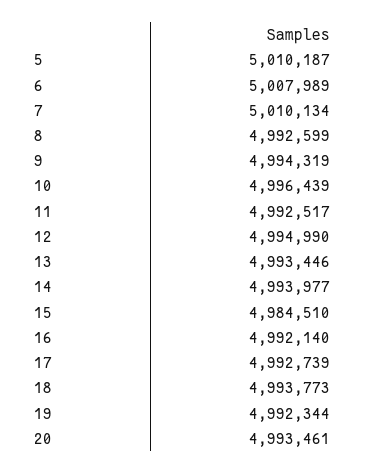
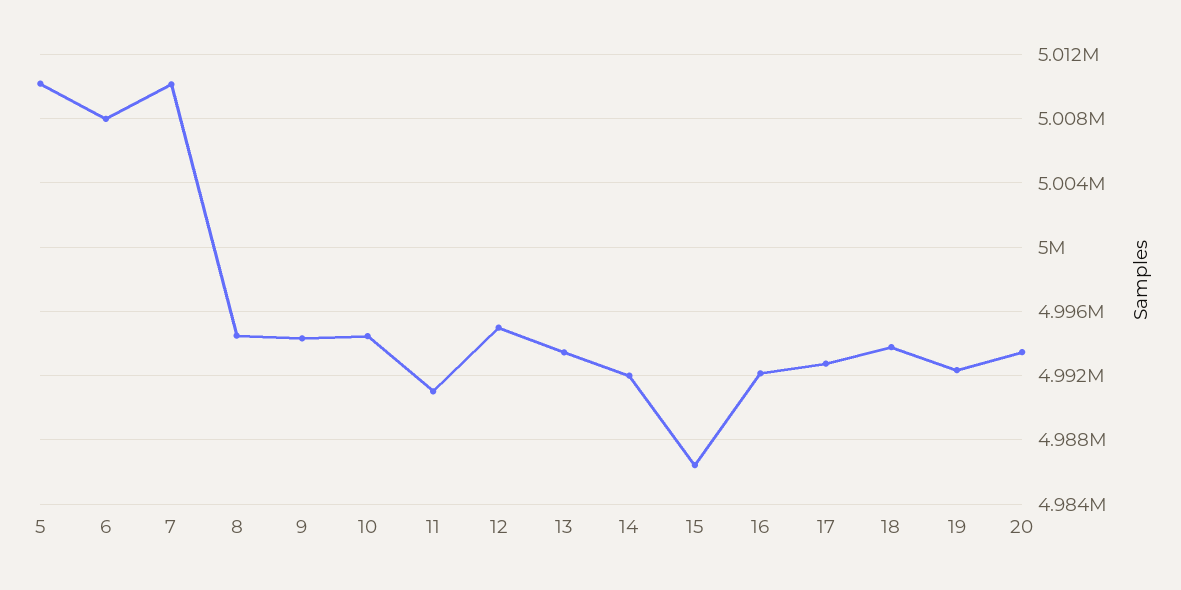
8: 4992599 -> 4994500
10: 4996439 -> 4994500
11: 4992517 -> 4991000
14: 4993977 -> 4992000
15: 4984510 -> 4986500

